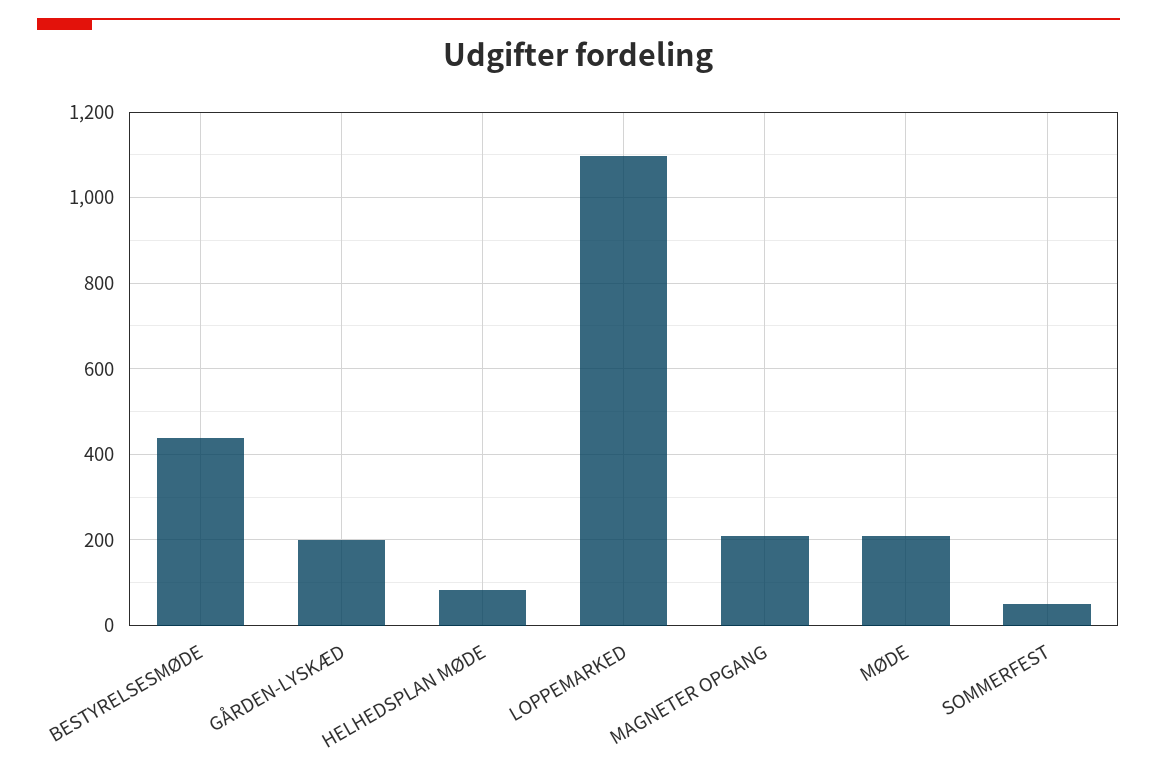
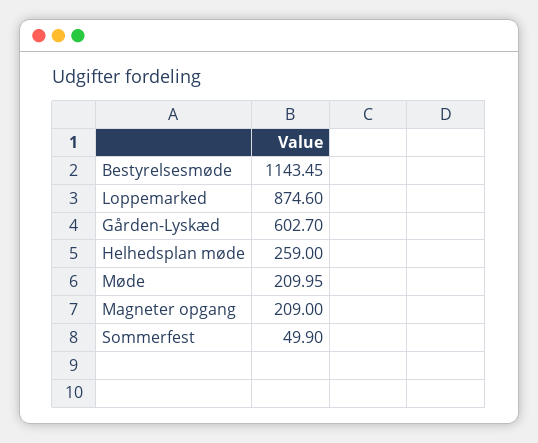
BESTYRELSESMØDE: 440 -> 1143.45
GÅRDEN-LYSKÆD: 200 -> 602.7
HELHEDSPLAN MØDE: 80 -> 259
LOPPEMARKED: 1100 -> 874.6

